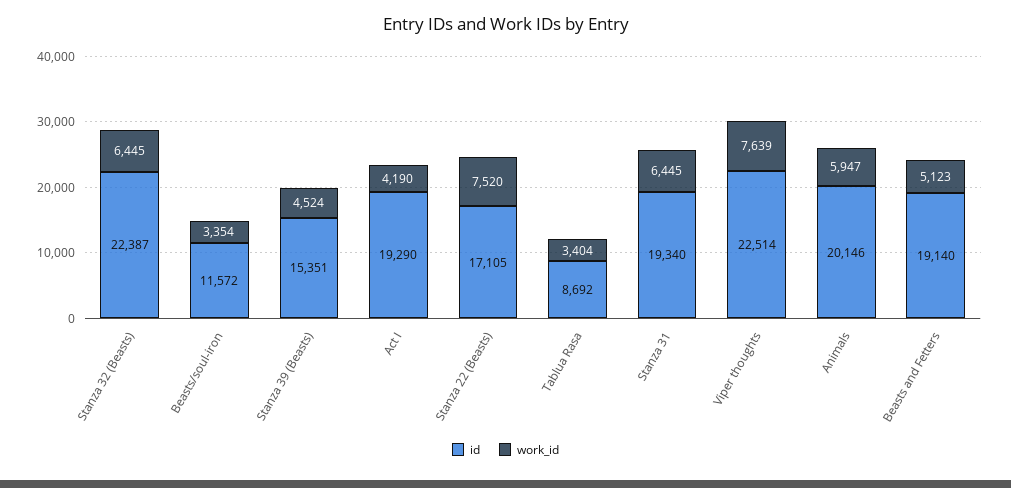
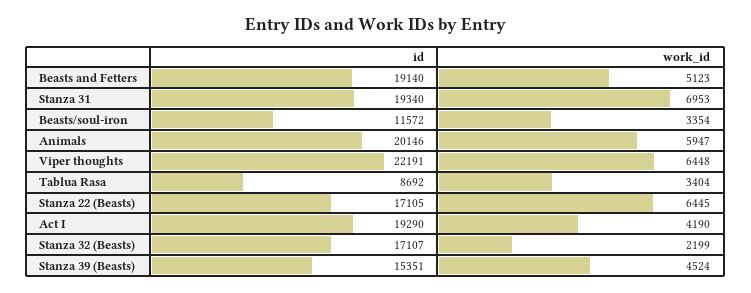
id, Stanza 32 (Beasts): 22387 -> 17107
work_id, Stanza 32 (Beasts): 6445 -> 2199
work_id, Stanza 22 (Beasts): 7520 -> 6445
work_id, Stanza 31: 6445 -> 6953
id, Viper thoughts: 22514 -> 22191
work_id, Viper thoughts: 7639 -> 6448

